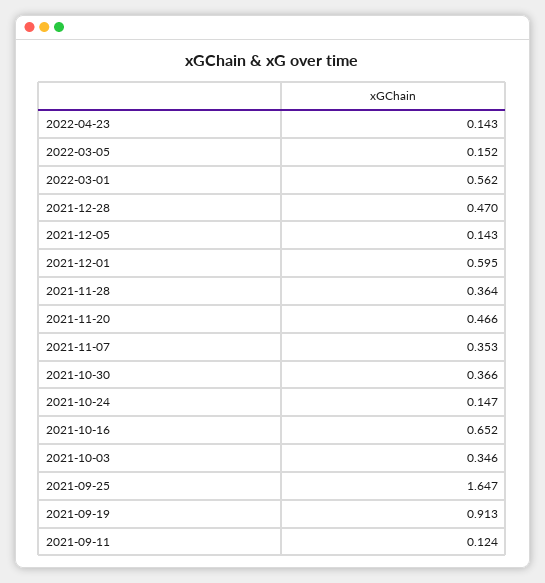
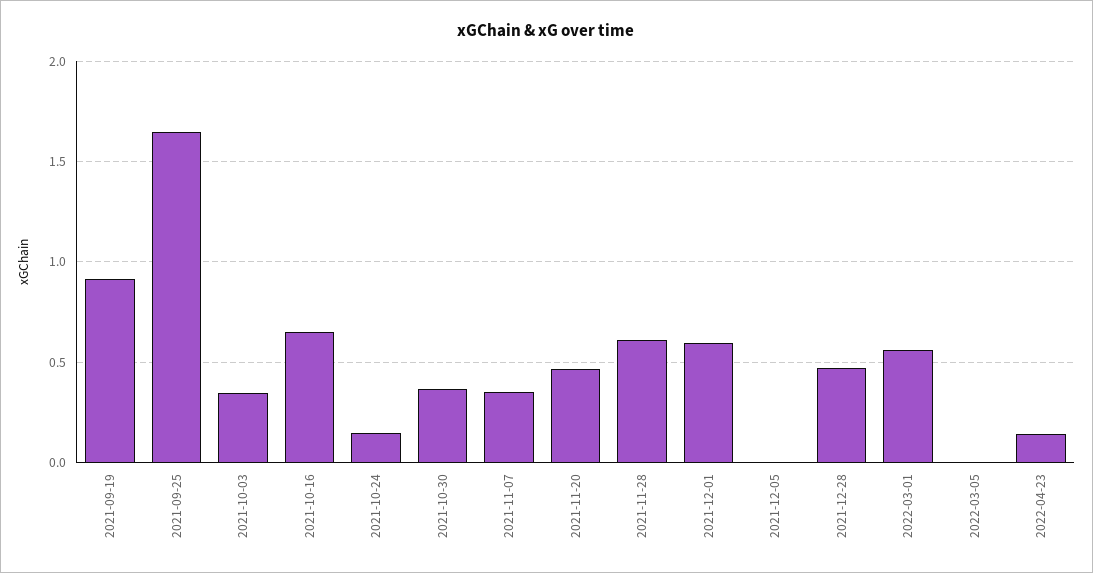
2022-03-05: 0.152 -> 0
2021-12-05: 0.143 -> 0
2021-11-28: 0.364 -> 0.6
2021-09-11: 0.124 -> none

